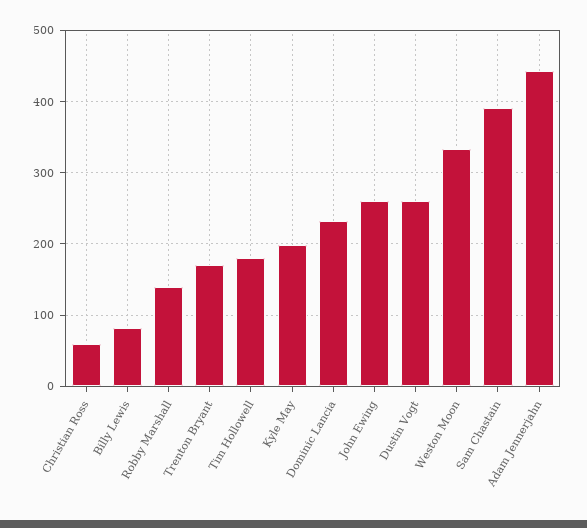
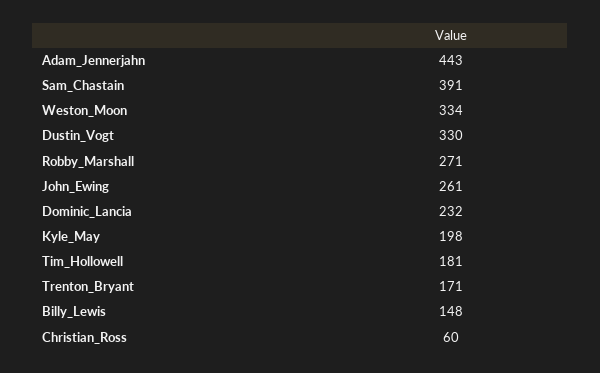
Billy Lewis: 80 -> 148
Robby Marshall: 140 -> 271
Dustin Vogt: 260 -> 330

